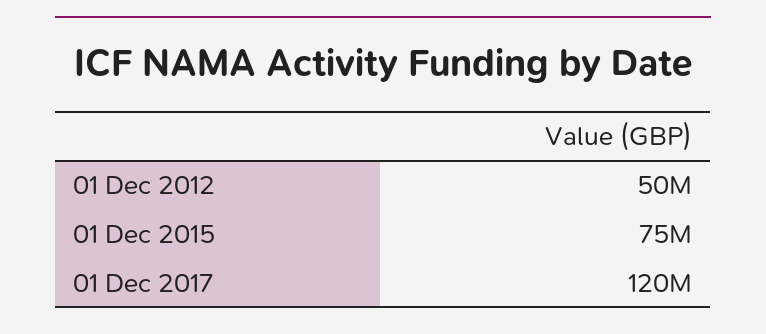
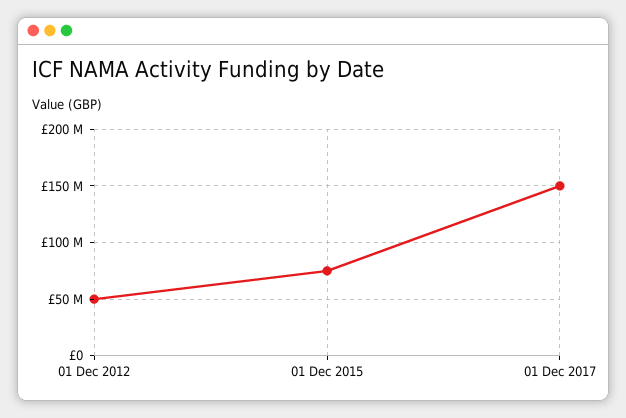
01 Dec 2017: 120000000 -> 150000000

